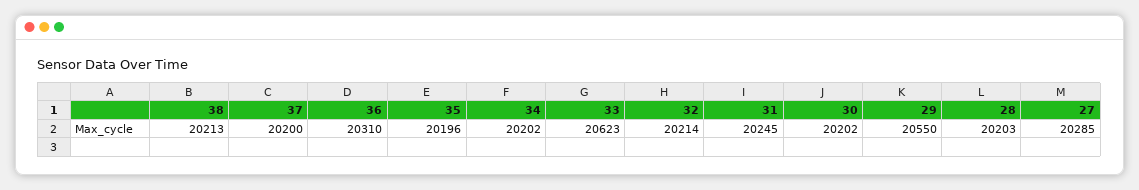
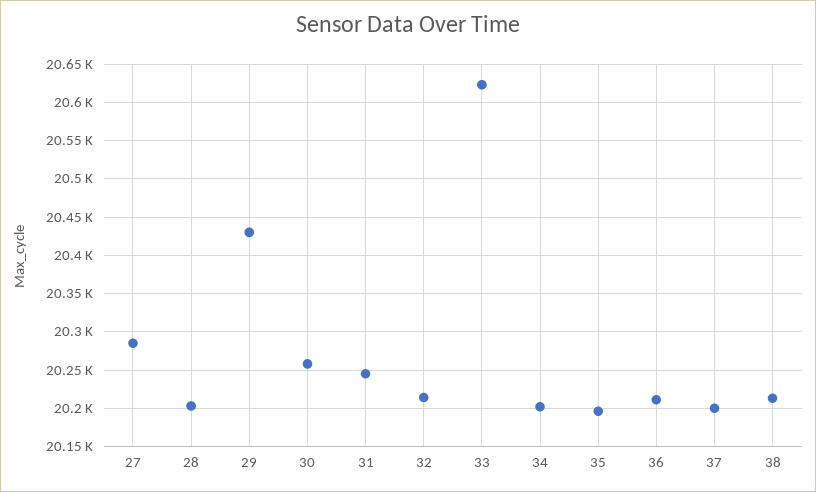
36: 20310 -> 20210
30: 20202 -> 20260
29: 20550 -> 20430

